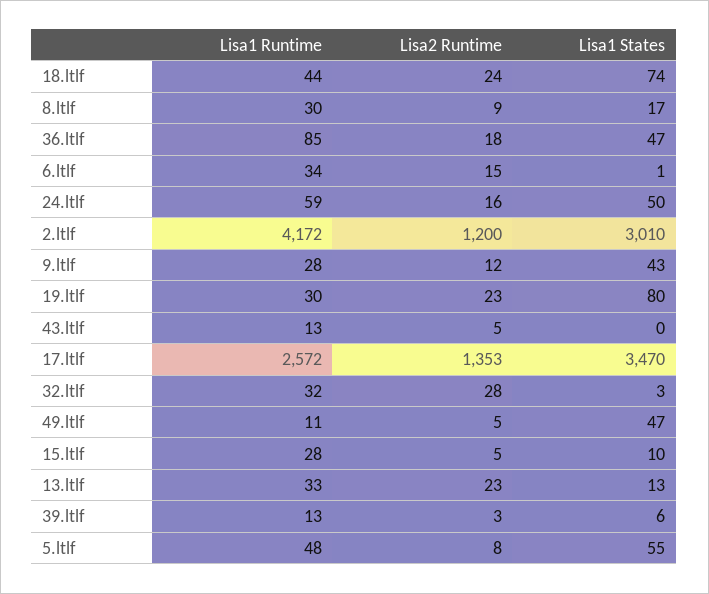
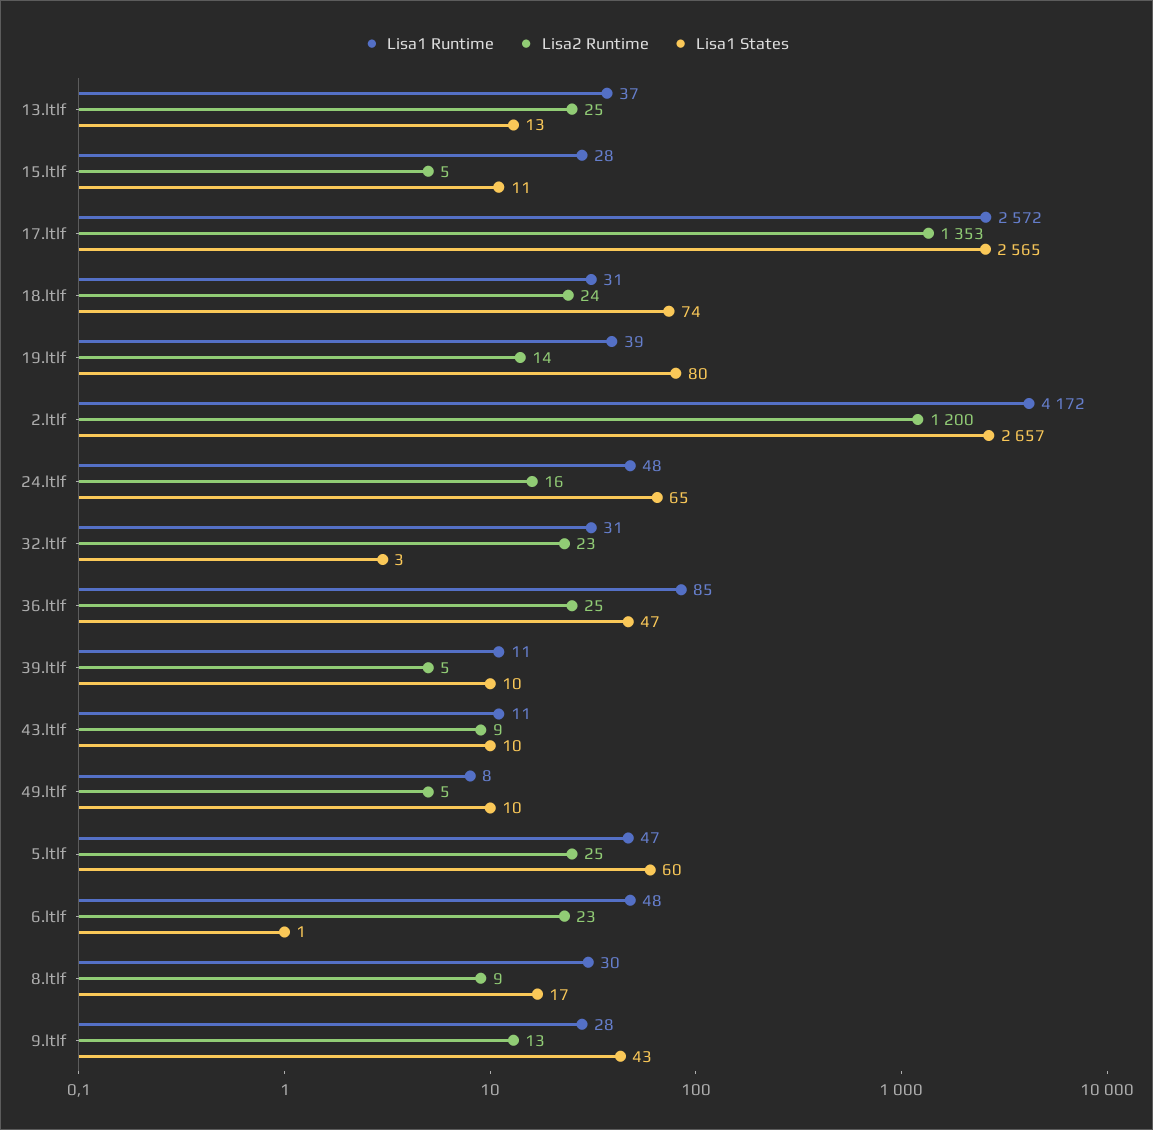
Lisa1 Runtime, 18.ltlf: 44 -> 31
Lisa2 Runtime, 36.ltlf: 18 -> 25
Lisa1 Runtime, 6.ltlf: 34 -> 48
Lisa2 Runtime, 6.ltlf: 15 -> 23
Lisa1 Runtime, 24.ltlf: 59 -> 48
Lisa1 States, 24.ltlf: 50 -> 65
Lisa1 States, 2.ltlf: 3010 -> 2657
Lisa2 Runtime, 9.ltlf: 12 -> 13
Lisa1 Runtime, 19.ltlf: 30 -> 39
Lisa2 Runtime, 19.ltlf: 23 -> 14
Lisa1 Runtime, 43.ltlf: 13 -> 11
Lisa2 Runtime, 43.ltlf: 5 -> 9
Lisa1 States, 43.ltlf: 0 -> 10
Lisa1 States, 17.ltlf: 3470 -> 2565
Lisa1 Runtime, 32.ltlf: 32 -> 31
Lisa2 Runtime, 32.ltlf: 28 -> 23
Lisa1 Runtime, 49.ltlf: 11 -> 8
Lisa1 States, 49.ltlf: 47 -> 10
Lisa1 States, 15.ltlf: 10 -> 11
Lisa1 Runtime, 13.ltlf: 33 -> 37
Lisa2 Runtime, 13.ltlf: 23 -> 25
Lisa1 Runtime, 39.ltlf: 13 -> 11
Lisa2 Runtime, 39.ltlf: 3 -> 5
Lisa1 States, 39.ltlf: 6 -> 10
Lisa1 Runtime, 5.ltlf: 48 -> 47
Lisa2 Runtime, 5.ltlf: 8 -> 25
Lisa1 States, 5.ltlf: 55 -> 60

